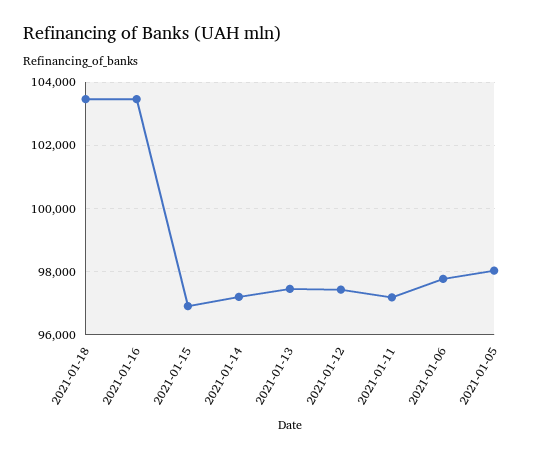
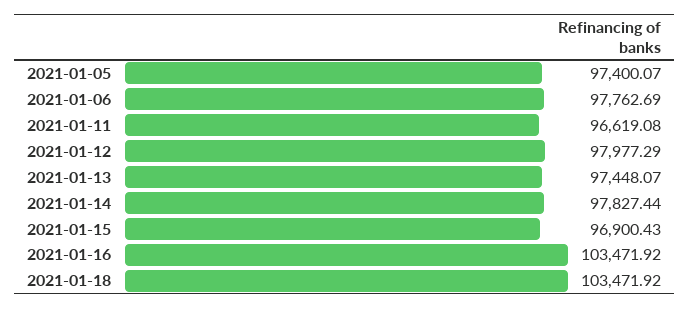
2021-01-14: 97200 -> 97827.44
2021-01-12: 97400 -> 97977.29
2021-01-11: 97200 -> 96619.08
2021-01-05: 98000 -> 97400.07

